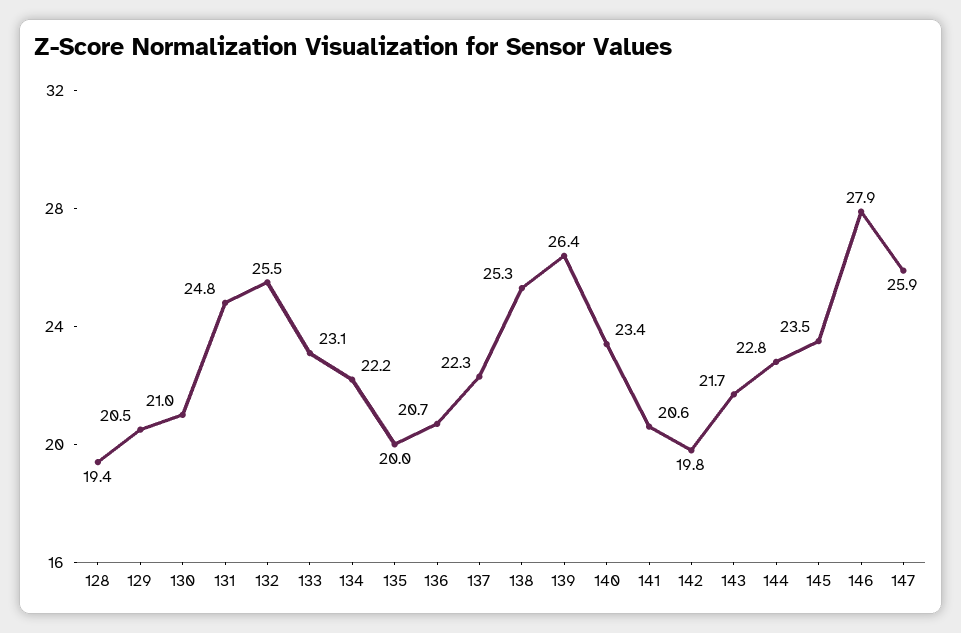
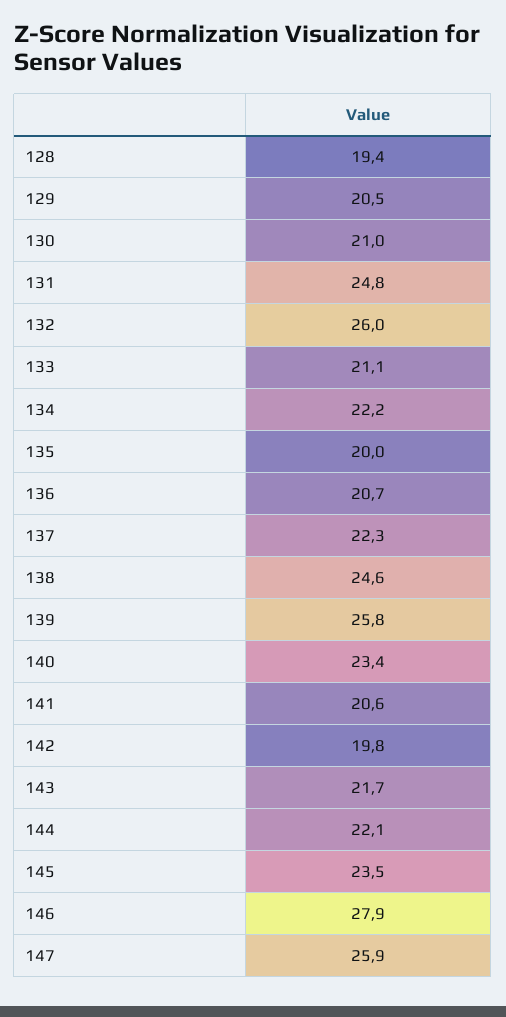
132: 25.5 -> 26
133: 23.1 -> 21.1
138: 25.3 -> 24.6
139: 26.4 -> 25.8
144: 22.8 -> 22.1

